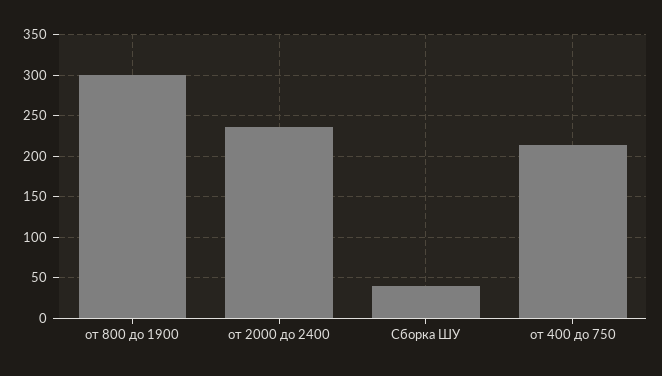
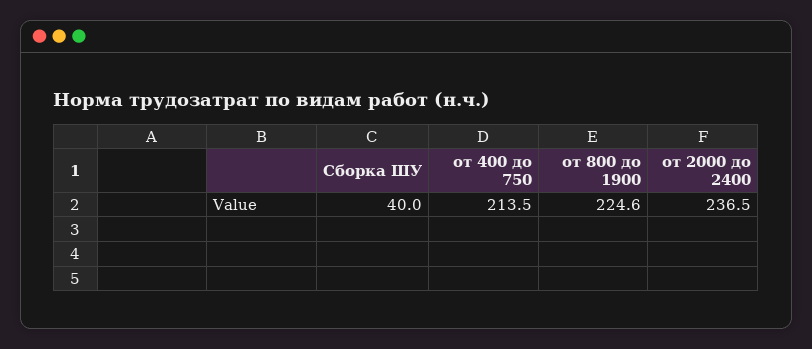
от 800 до 1900: 300 -> 224.6

